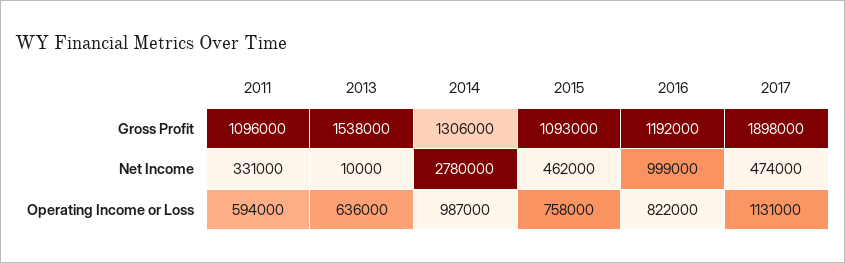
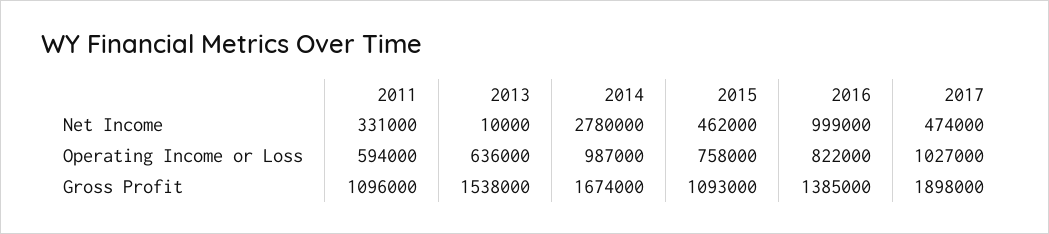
2014, Gross Profit: 1306000 -> 1674000
2016, Gross Profit: 1192000 -> 1385000
2017, Operating Income or Loss: 1131000 -> 1027000

